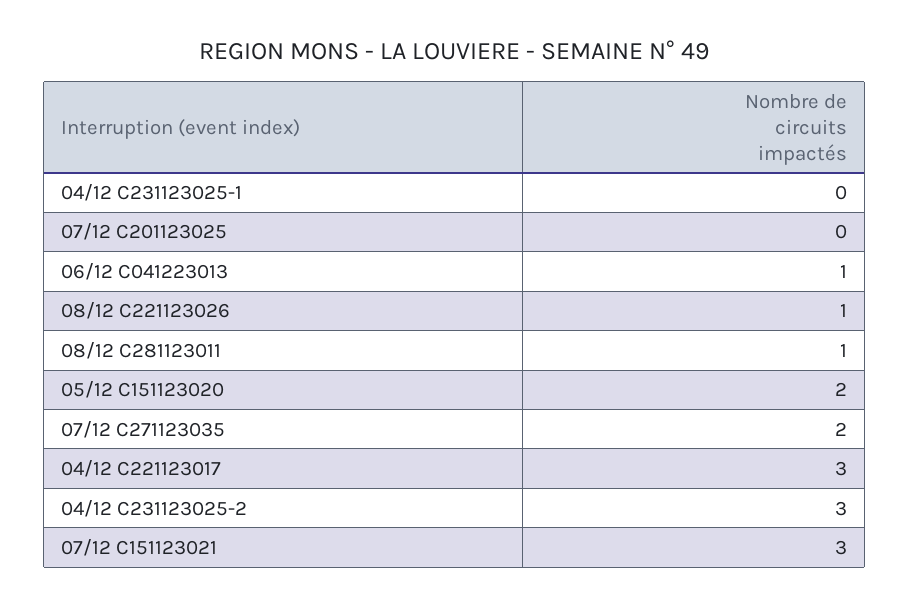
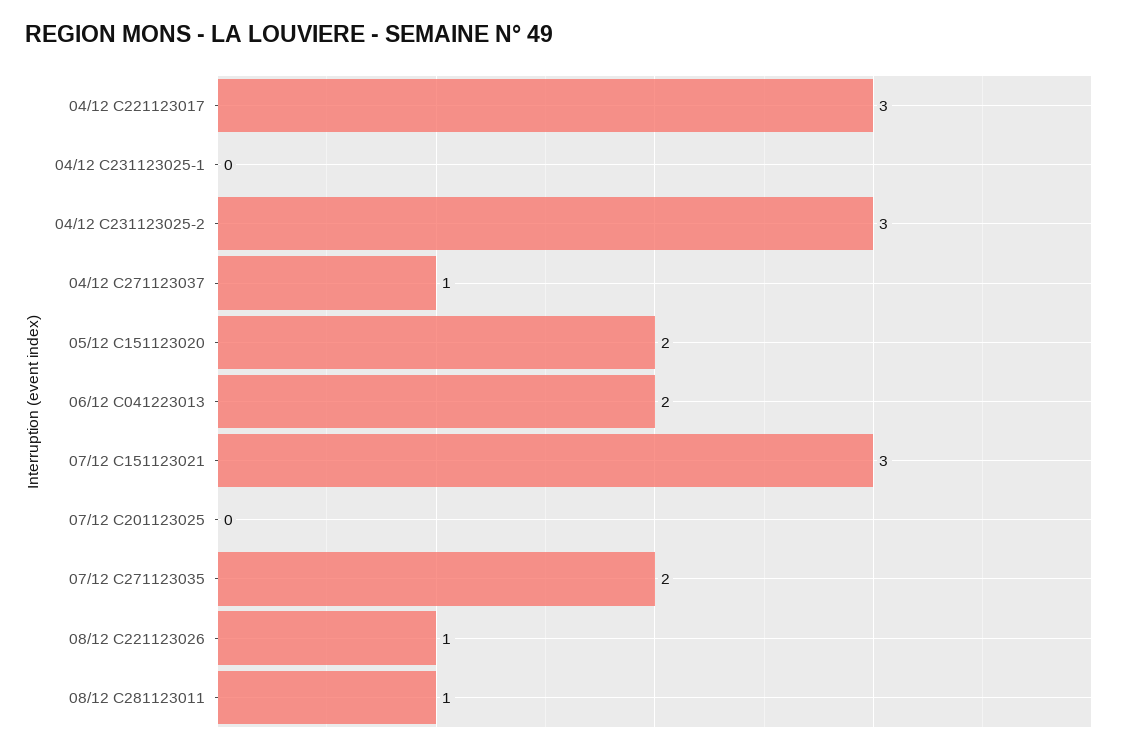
06/12 C041223013: 1 -> 2
04/12 C271123037: none -> 1

